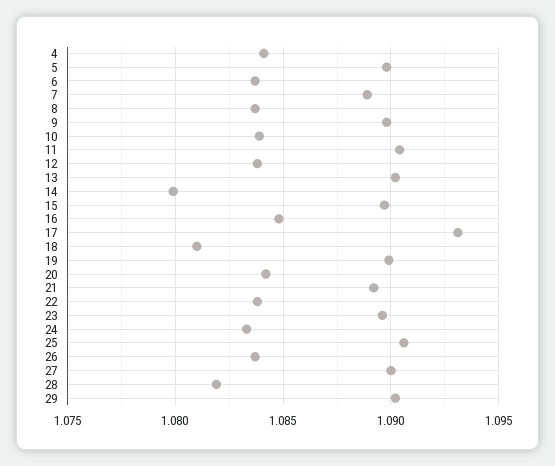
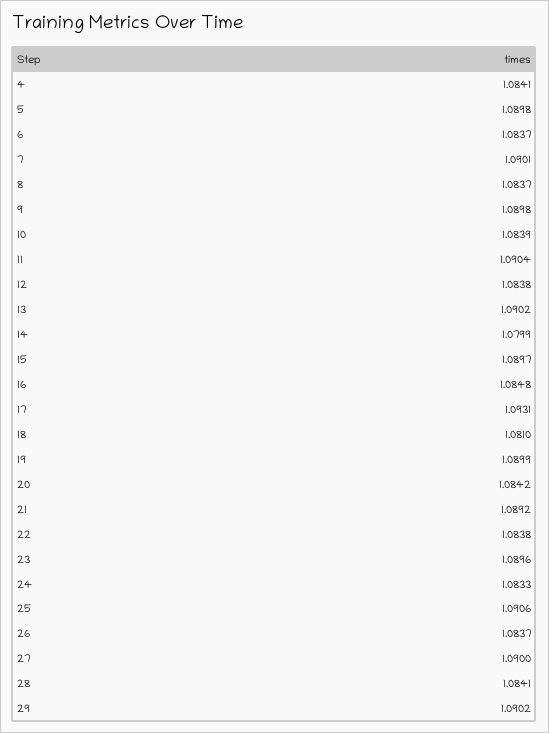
7: 1.089 -> 1.0901
28: 1.082 -> 1.0841

